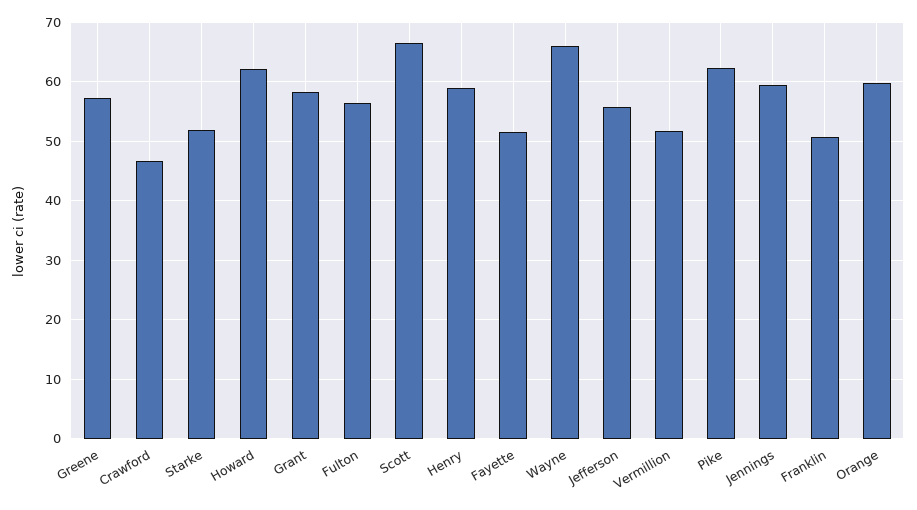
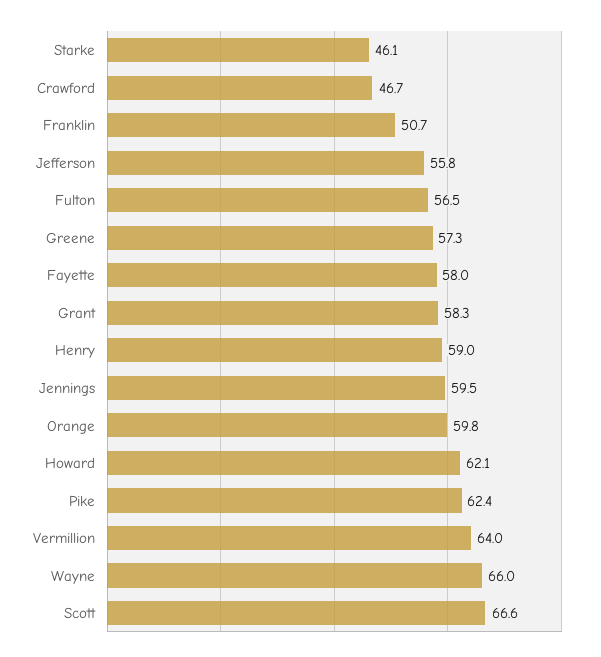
Starke: 52 -> 46.1
Fayette: 52 -> 58
Vermillion: 52 -> 64

